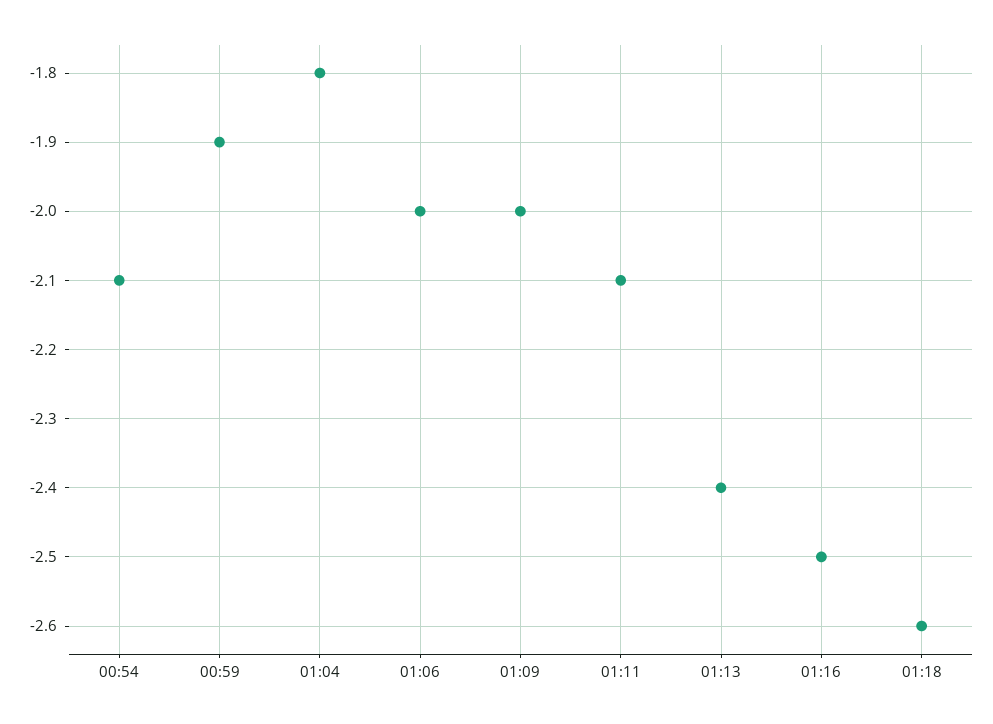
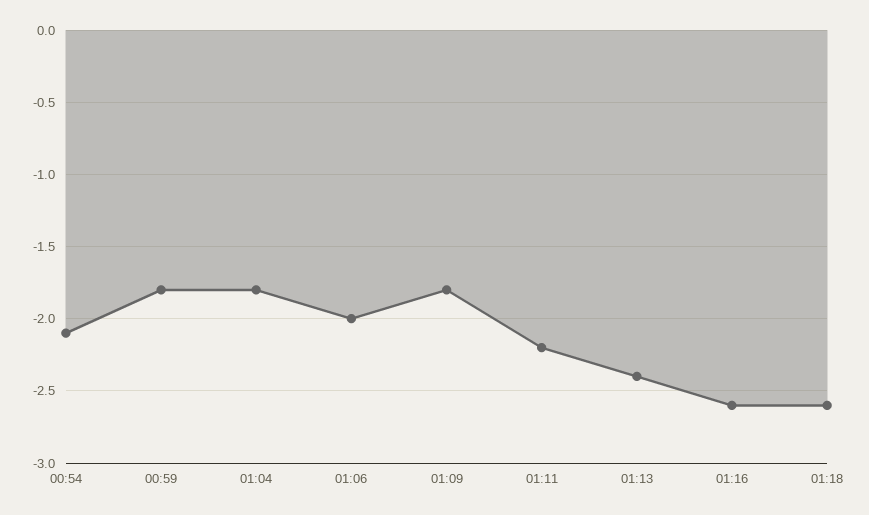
00:59: -1.9 -> -1.8
01:09: -2 -> -1.8
01:11: -2.1 -> -2.2
01:16: -2.5 -> -2.6

